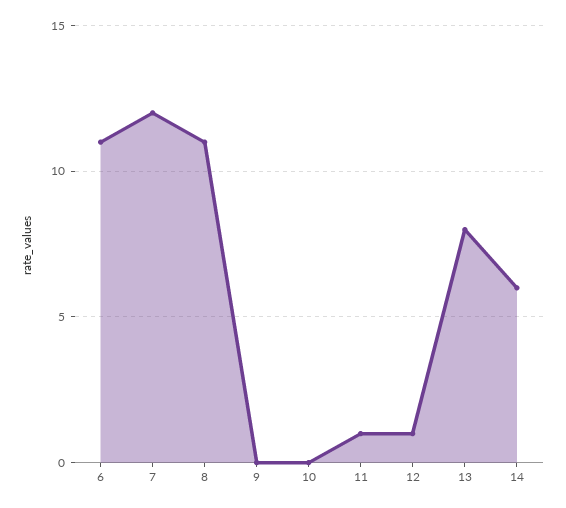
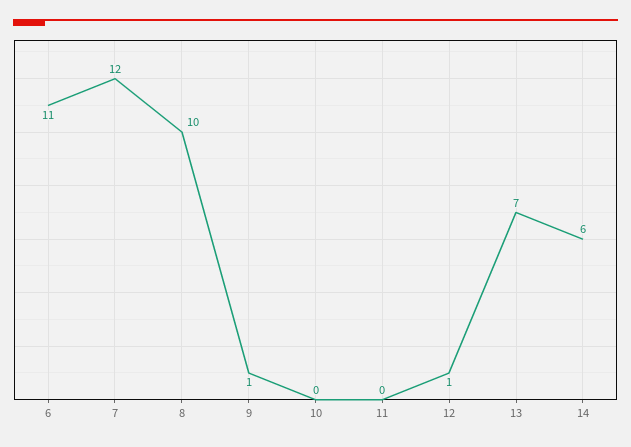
8: 11 -> 10
9: 0 -> 1
11: 1 -> 0
13: 8 -> 7

